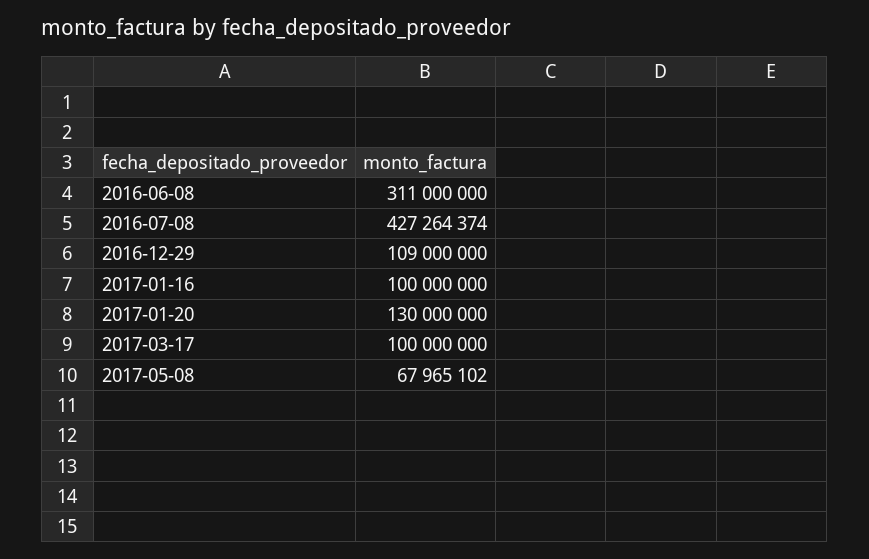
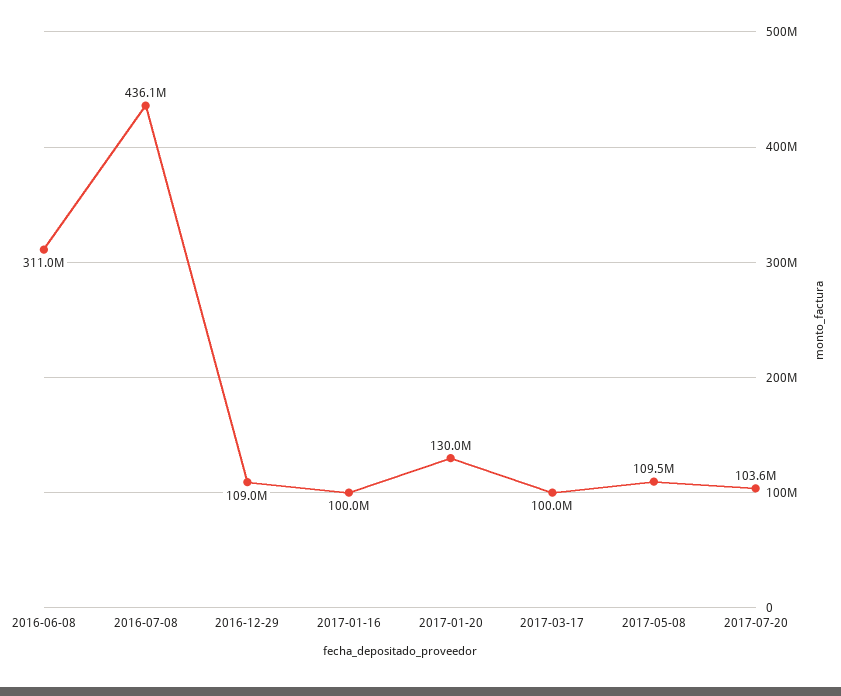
2016-07-08: 427264374 -> 436100000
2017-05-08: 67965102 -> 109500000
2017-07-20: none -> 103600000

